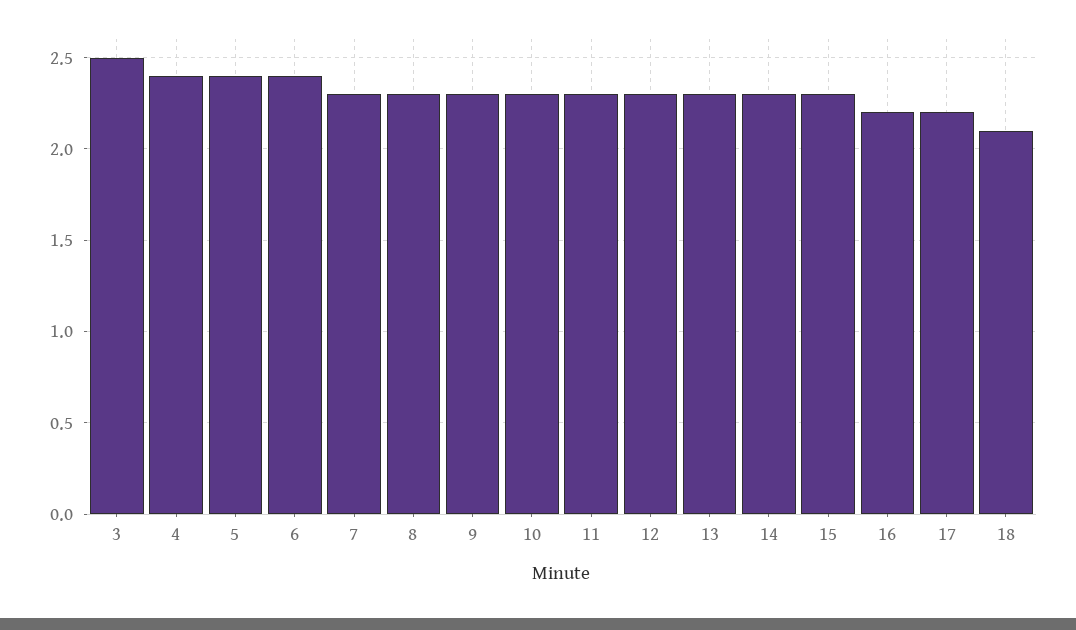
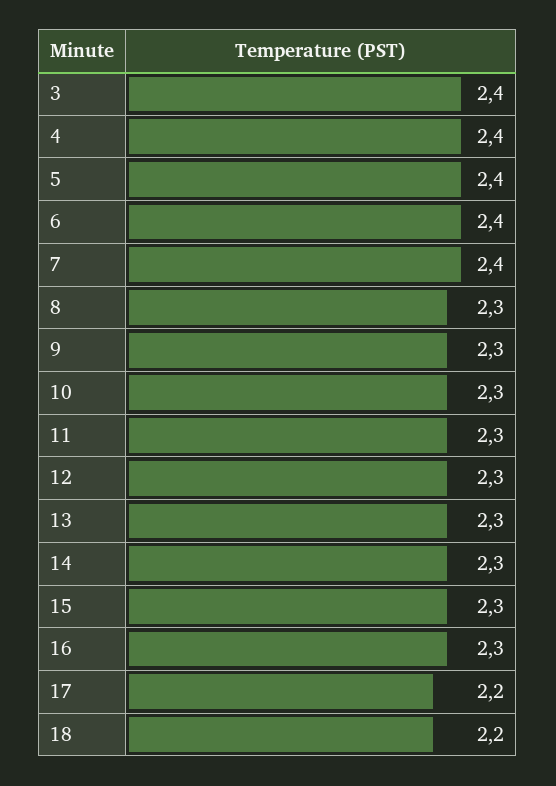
3: 2.5 -> 2.4
7: 2.3 -> 2.4
16: 2.2 -> 2.3
18: 2.1 -> 2.2

